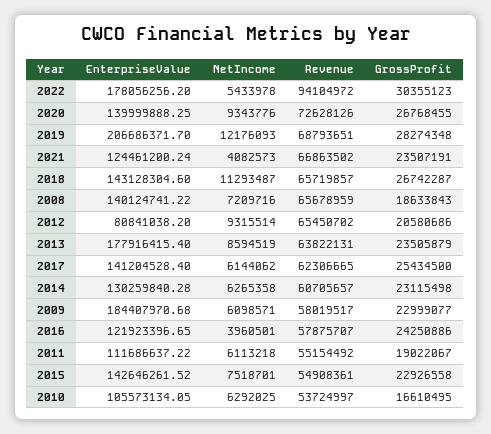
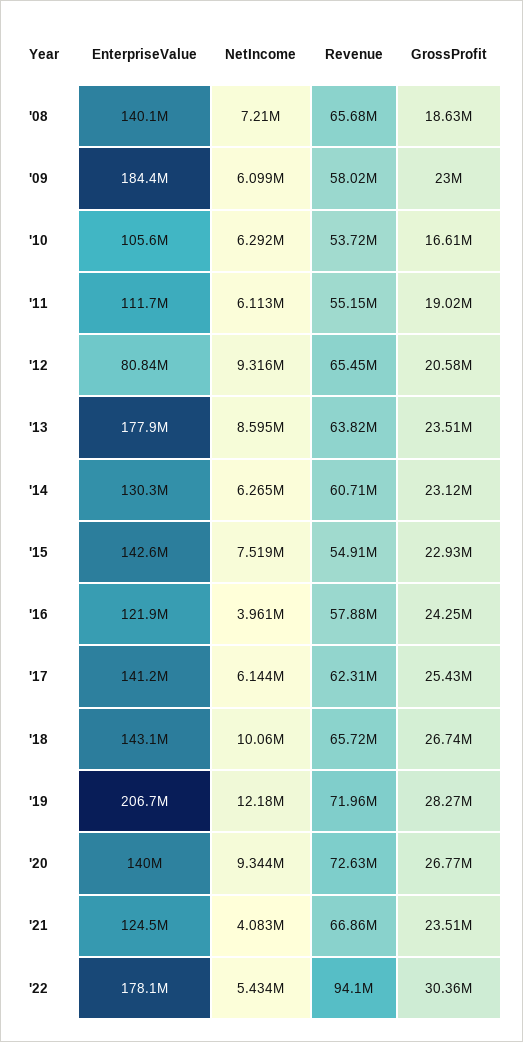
Revenue, 2019: 68793651 -> 71960000
NetIncome, 2018: 11293487 -> 10060000

